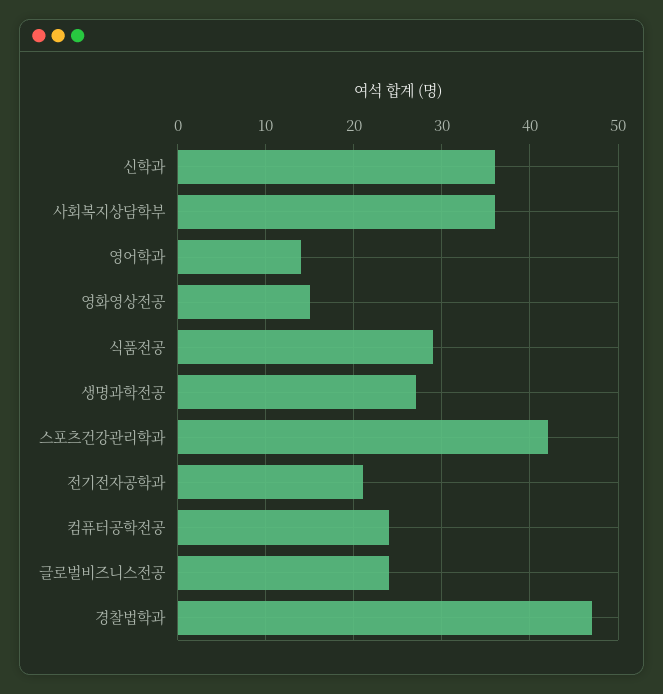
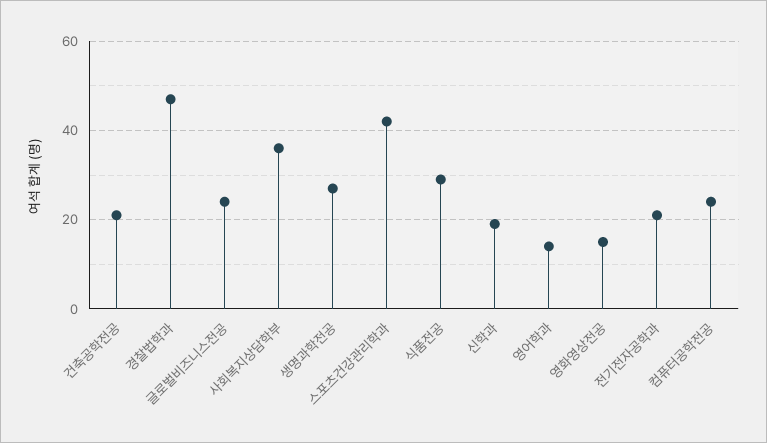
신학과: 36 -> 20
건축공학전공: none -> 20

